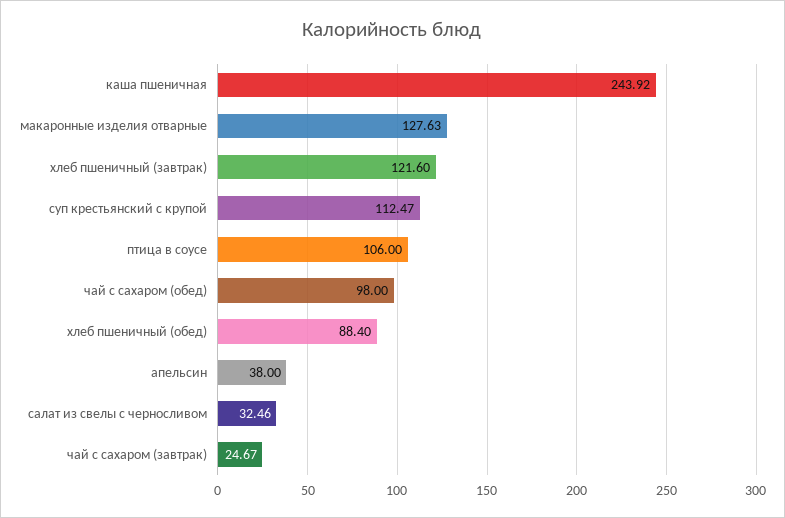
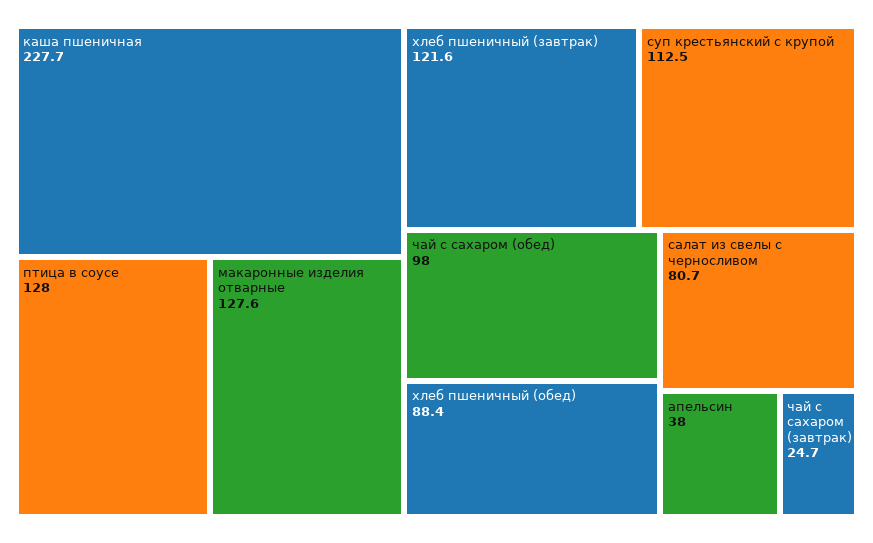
каша пшеничная: 243.92 -> 227.7
птица в соусе: 106 -> 128
салат из свелы с черносливом: 32.46 -> 80.7

